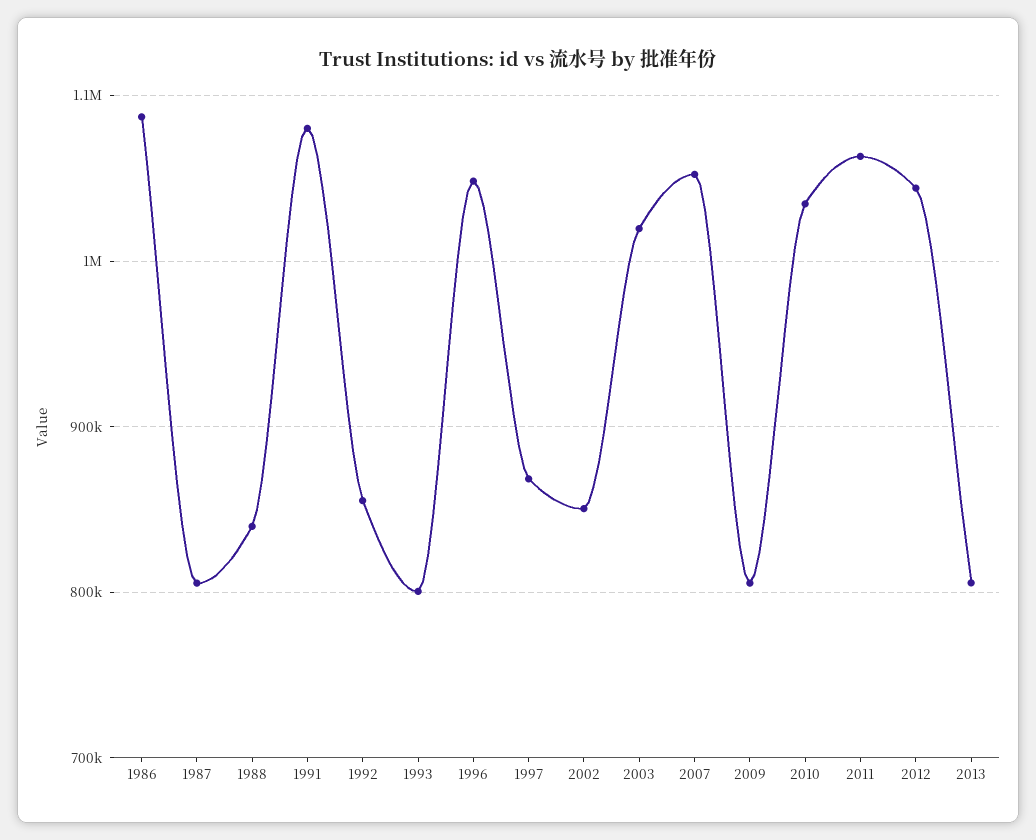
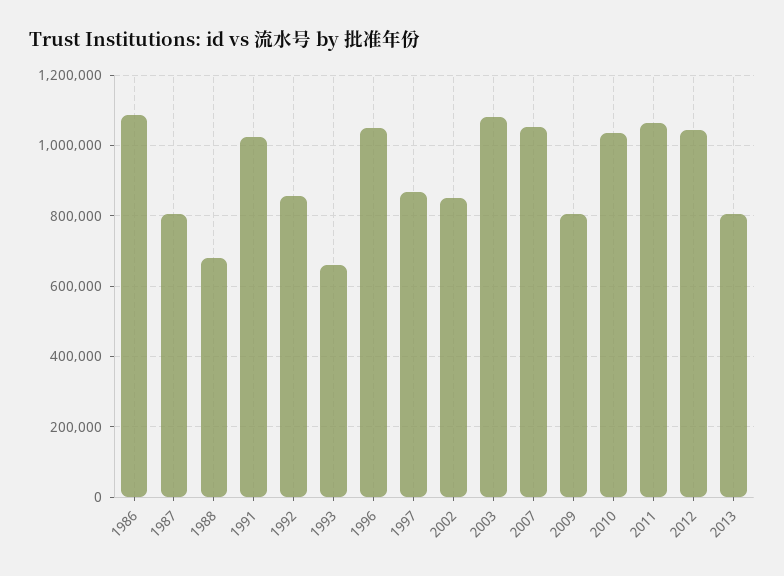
1988: 840000 -> 680000
1991: 1080000 -> 1020000
1993: 800000 -> 660000
2003: 1020000 -> 1080000

